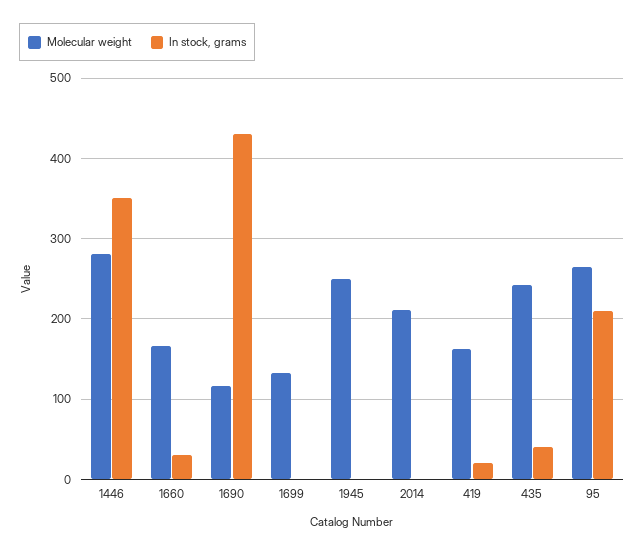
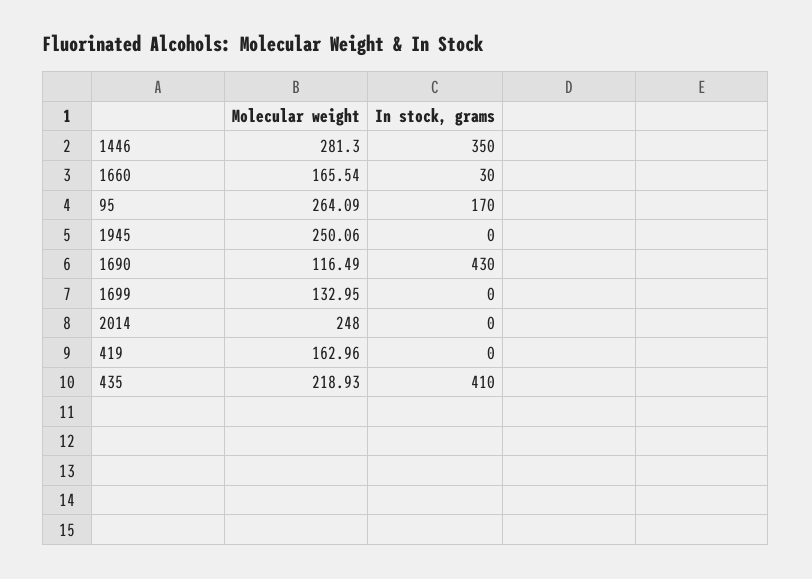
Molecular weight, 2014: 210 -> 248
In stock, grams, 419: 20 -> 0
Molecular weight, 435: 240 -> 218.93
In stock, grams, 435: 40 -> 410
In stock, grams, 95: 210 -> 170

